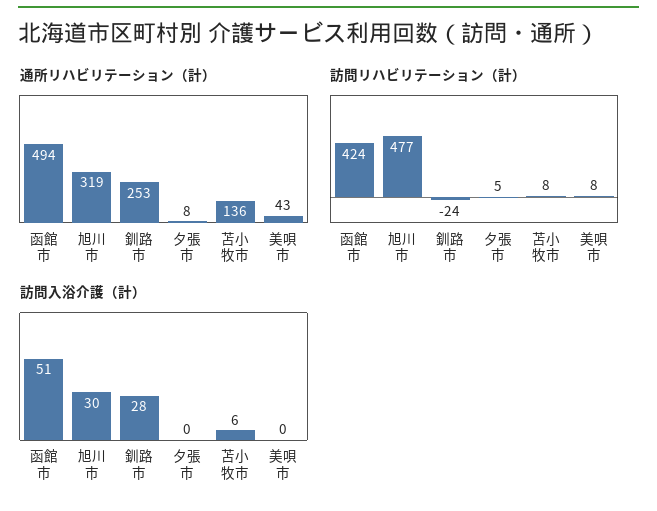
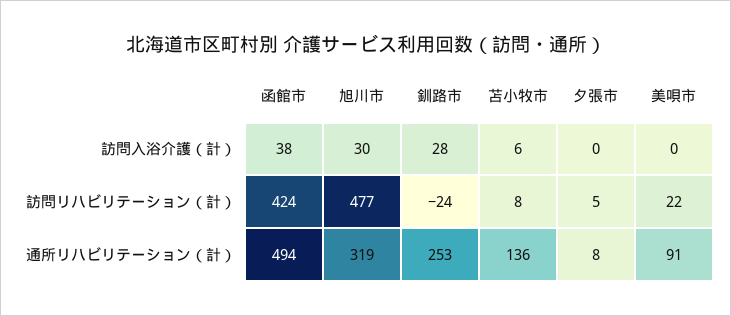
通所リハビリテーション（計）, 美唄市: 43 -> 91
訪問リハビリテーション（計）, 美唄市: 8 -> 22
訪問入浴介護（計）, 函館市: 51 -> 38

